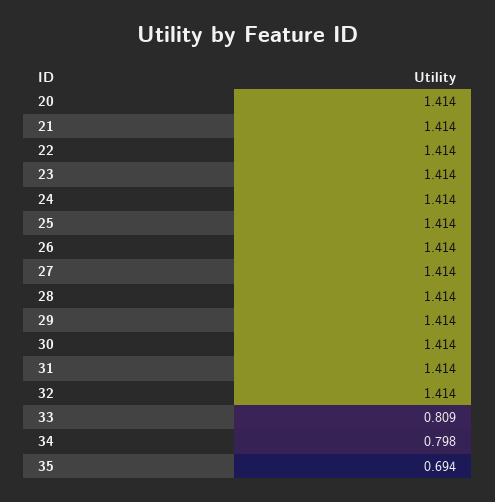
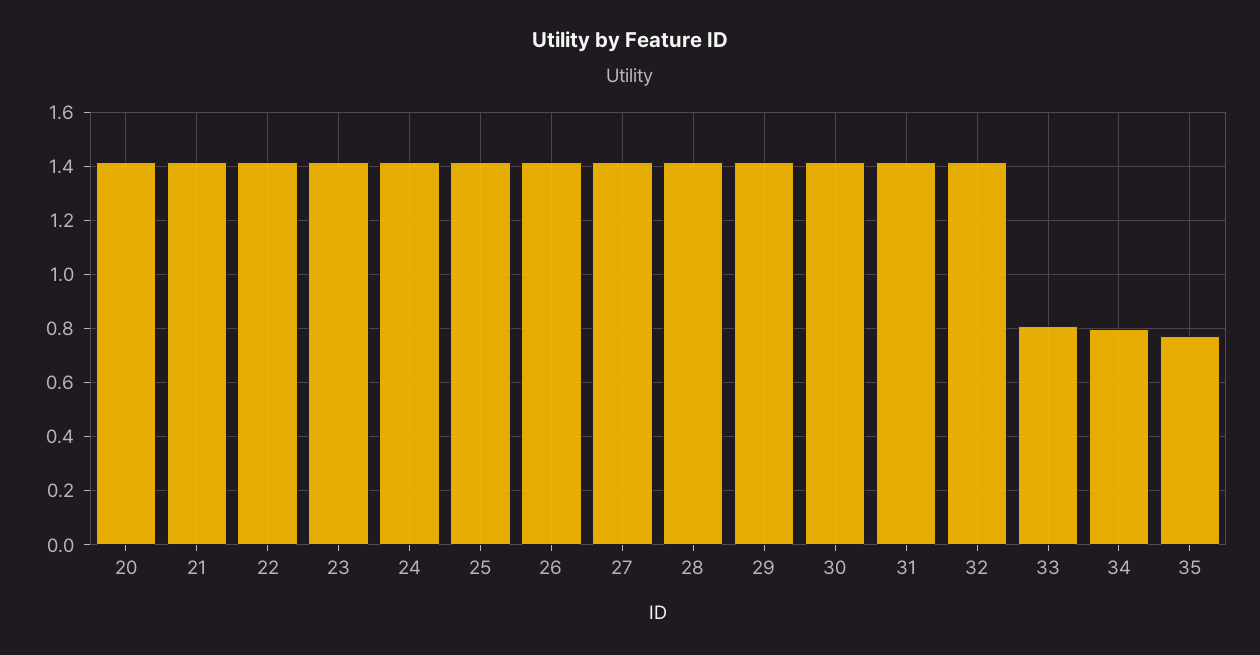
35: 0.694 -> 0.775

